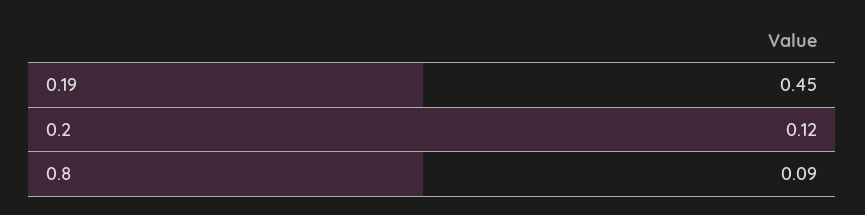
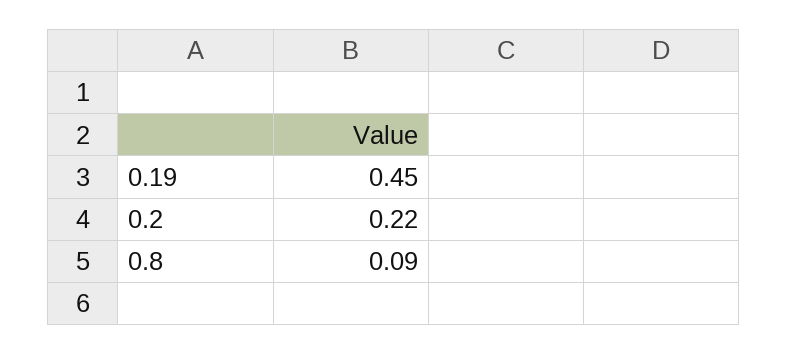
0.2: 0.12 -> 0.22

